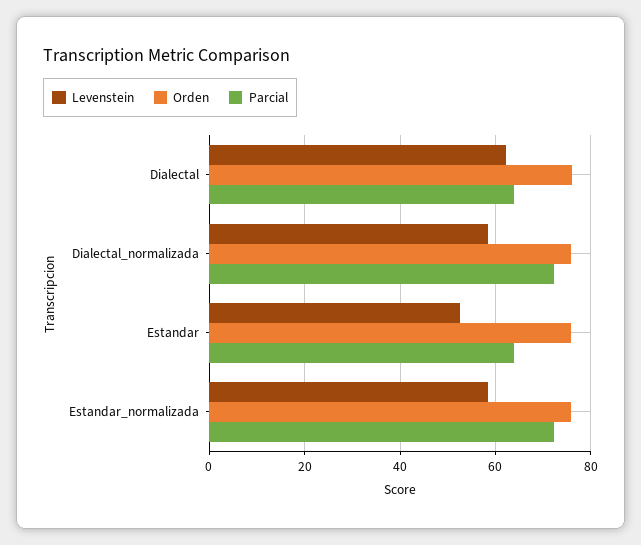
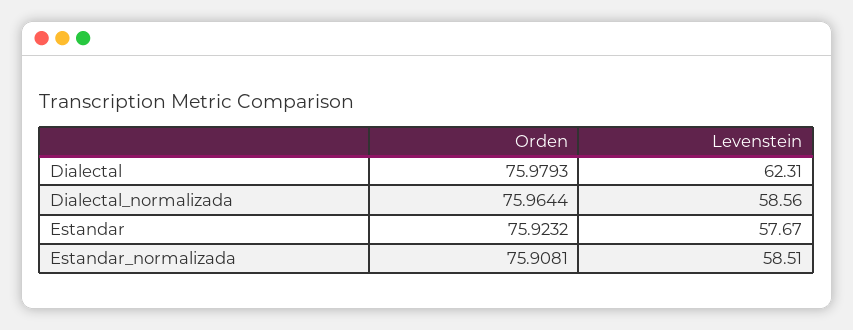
Parcial, Dialectal: 64 -> none
Parcial, Dialectal_normalizada: 72 -> none
Levenstein, Estandar: 52 -> 57.67
Parcial, Estandar: 64 -> none
Parcial, Estandar_normalizada: 72 -> none

